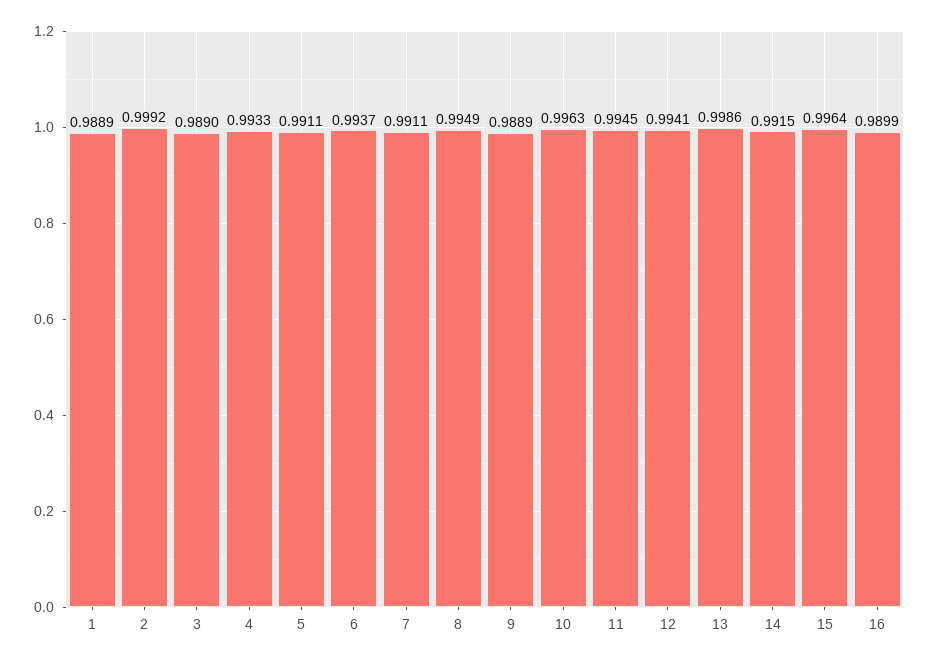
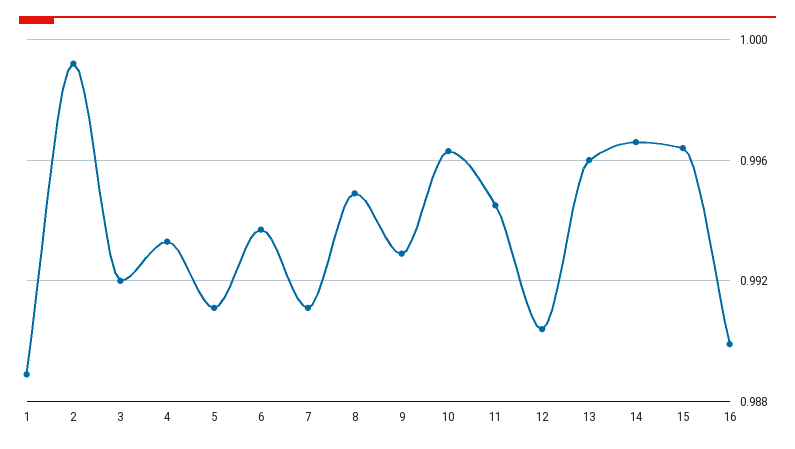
3: 0.989 -> 0.992
9: 0.9889 -> 0.993
12: 0.9941 -> 0.9905
13: 0.9986 -> 0.996
14: 0.9915 -> 0.9965

